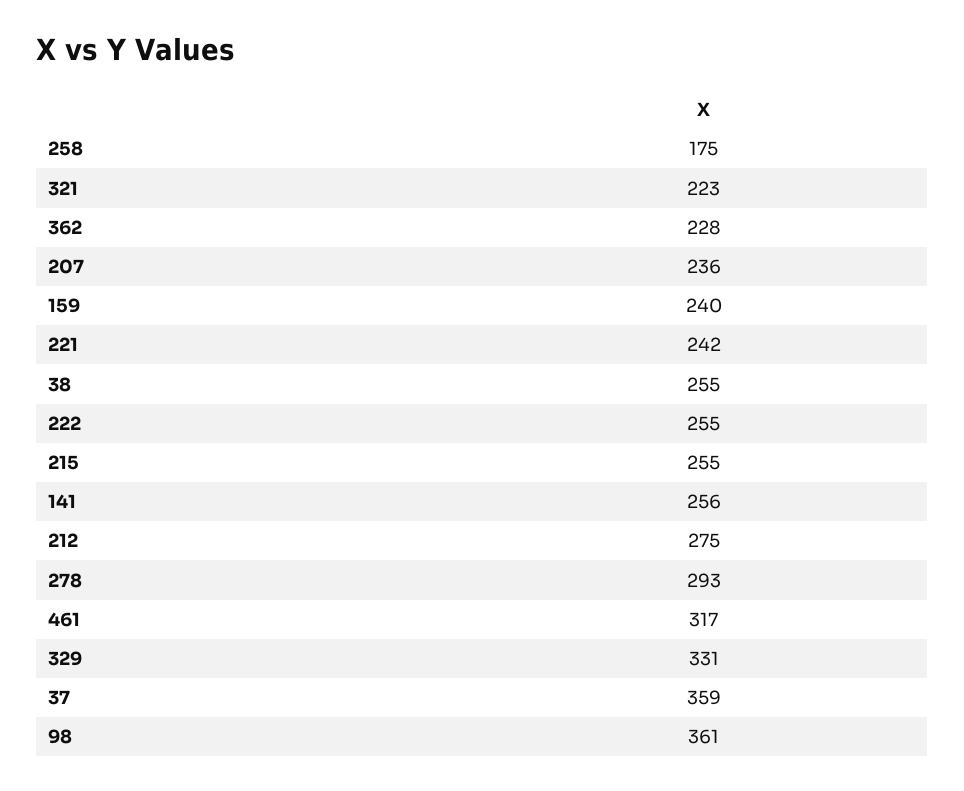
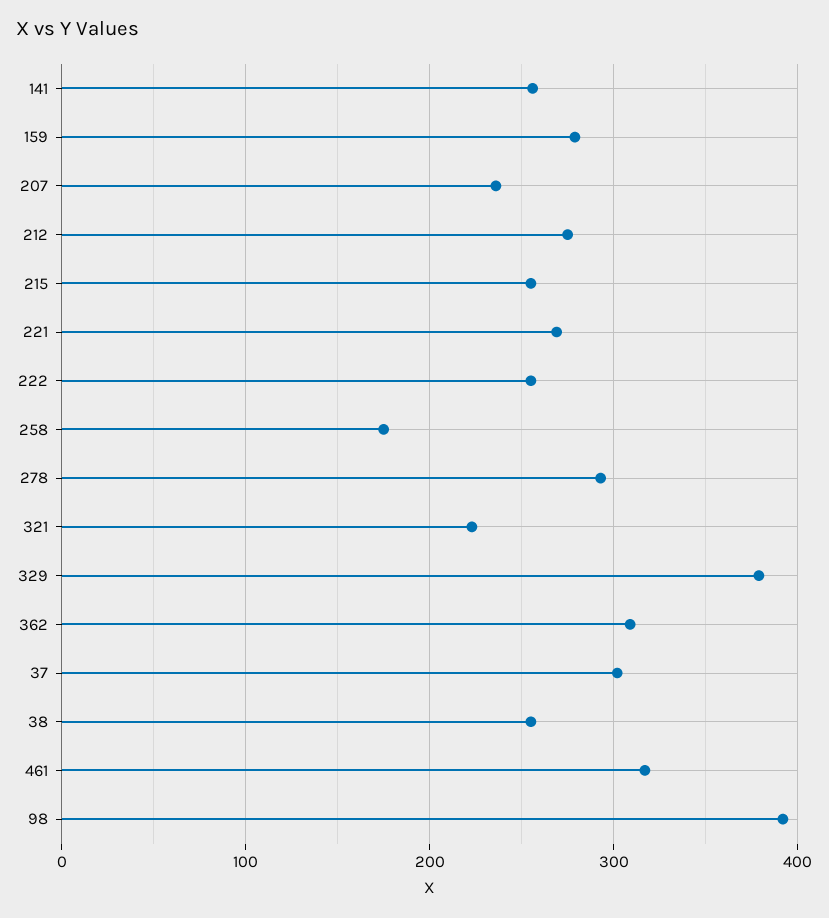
362: 228 -> 310
159: 240 -> 280
221: 242 -> 270
329: 331 -> 380
37: 359 -> 300
98: 361 -> 390

